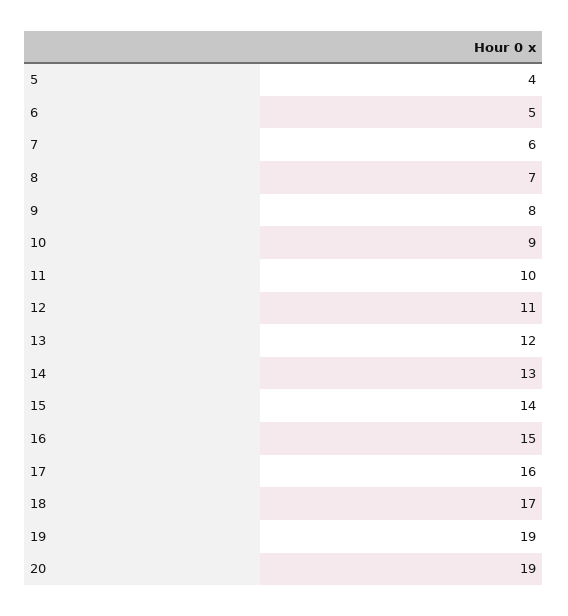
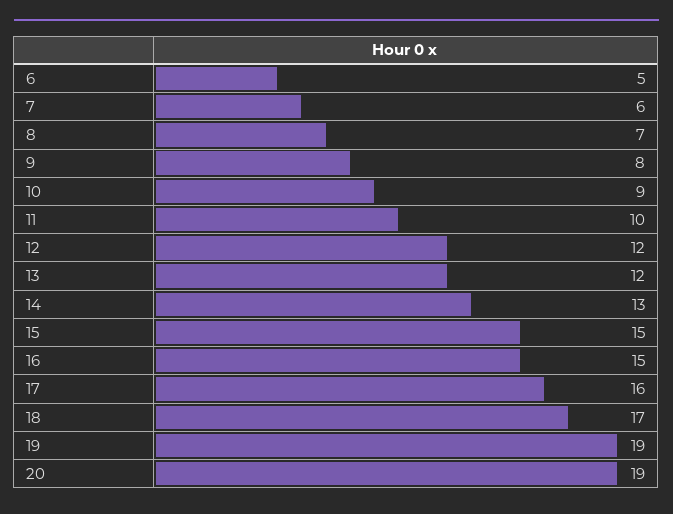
5: 4 -> none
12: 11 -> 12
15: 14 -> 15

